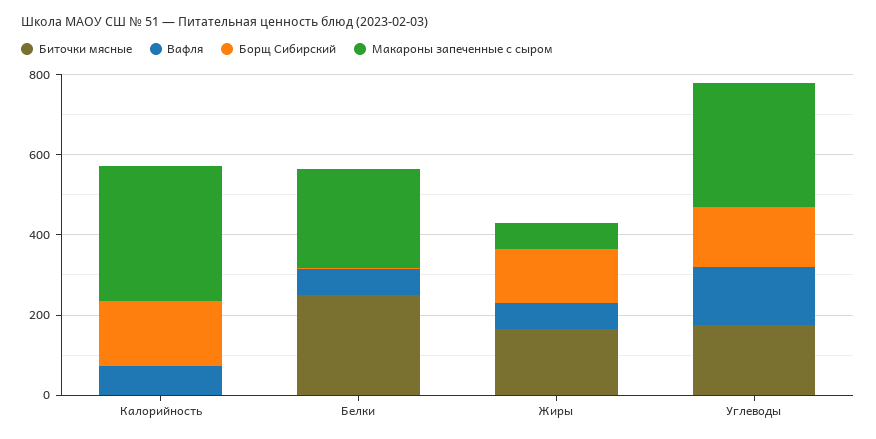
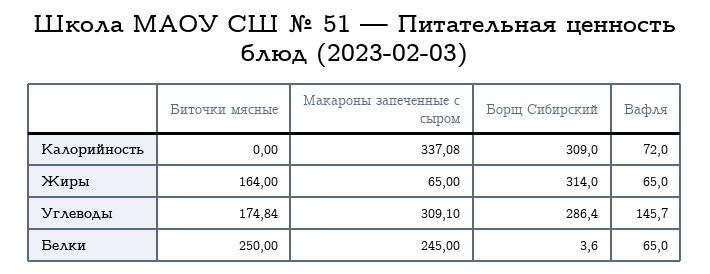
Борщ Сибирский, Калорийность: 150 -> 309
Борщ Сибирский, Жиры: 150 -> 314
Борщ Сибирский, Углеводы: 150 -> 286.4

